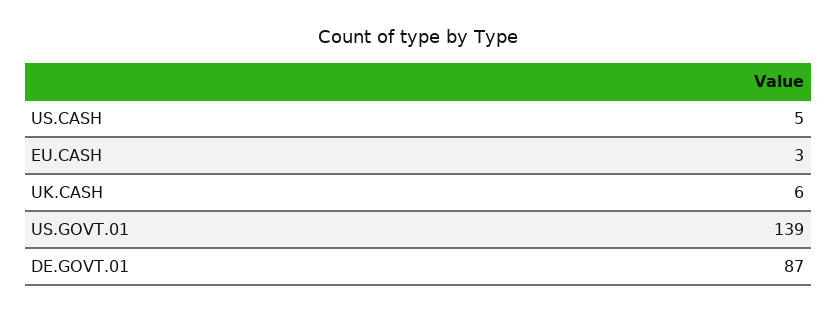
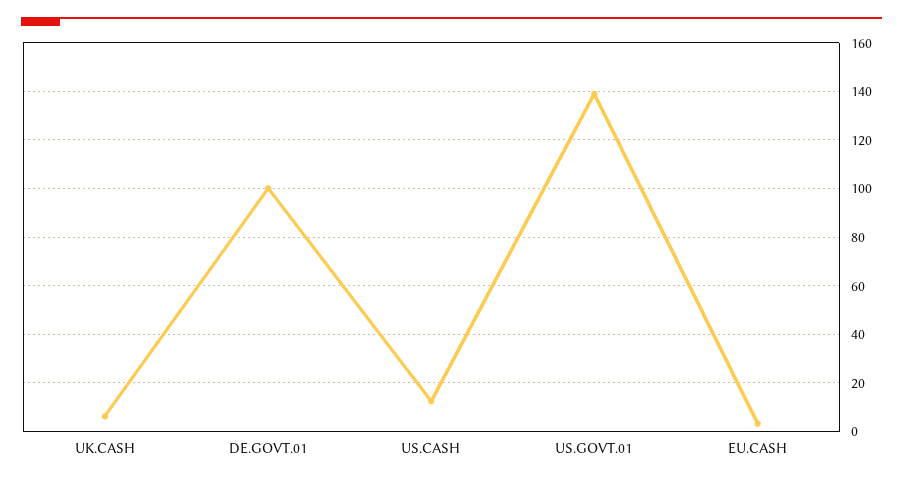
US.CASH: 5 -> 12.5
DE.GOVT.01: 87 -> 100

